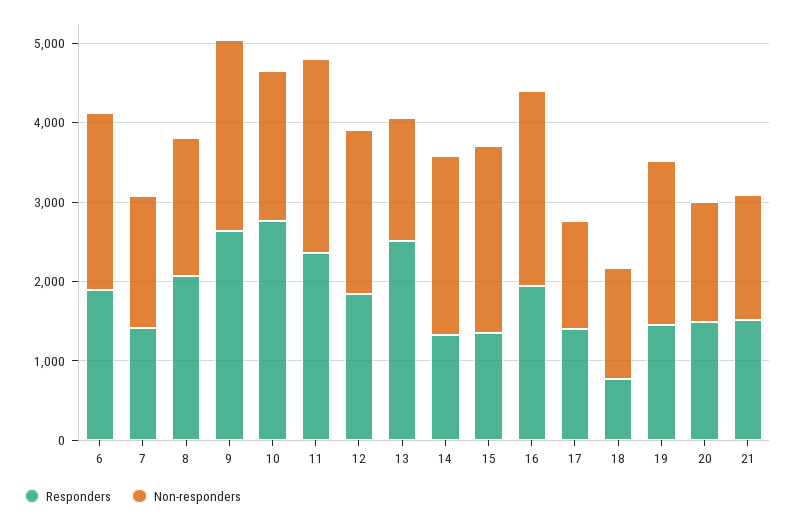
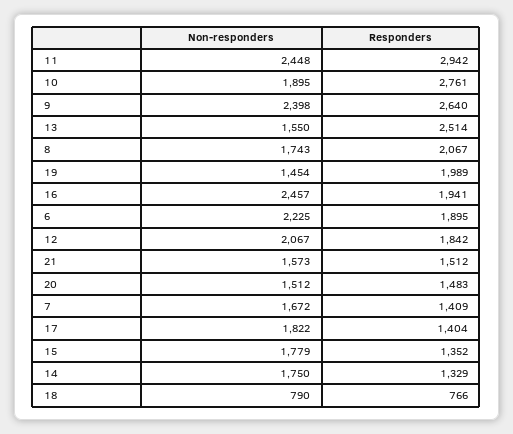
Responders, 11: 2400 -> 2942
Non-responders, 14: 2200 -> 1750
Non-responders, 15: 2400 -> 1779
Non-responders, 17: 1400 -> 1822
Non-responders, 18: 1400 -> 790
Responders, 19: 1400 -> 1989
Non-responders, 19: 2000 -> 1454

